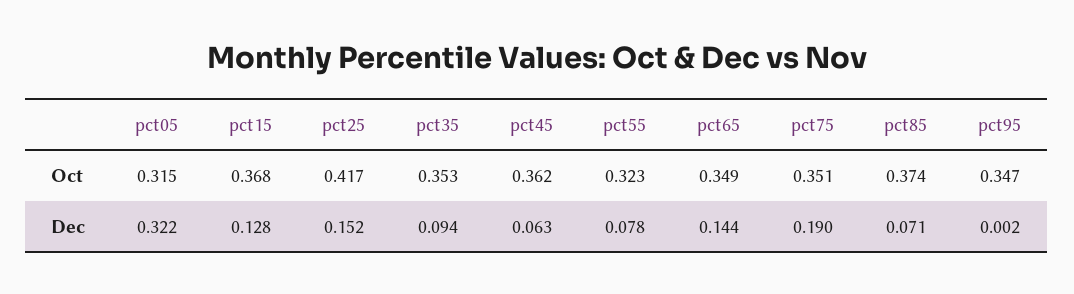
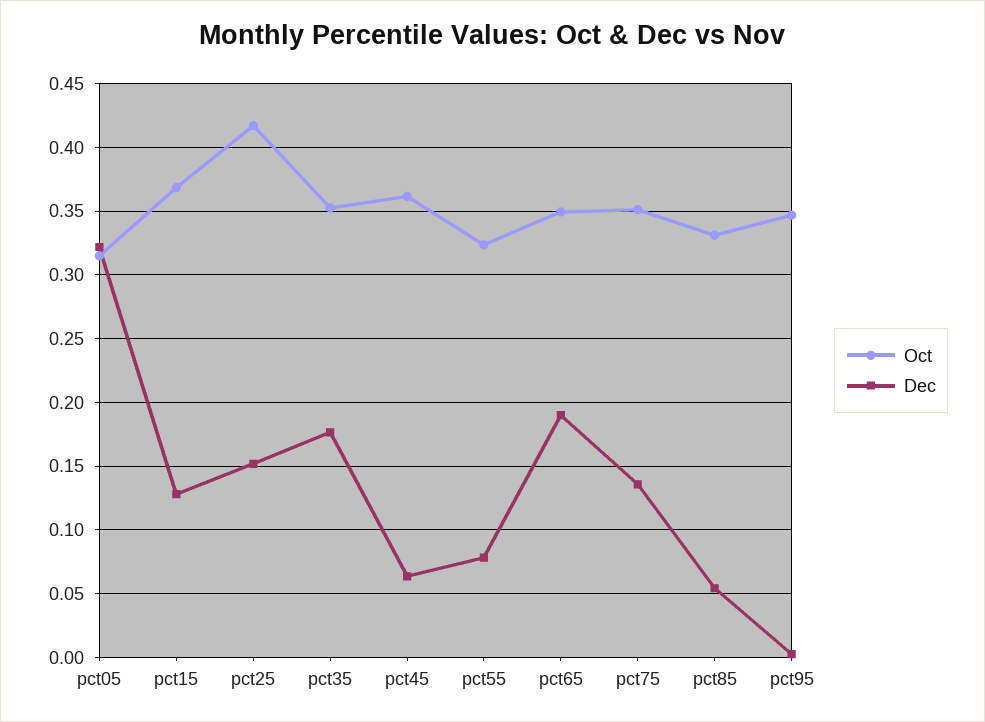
Oct, pct85: 0.374 -> 0.33
Dec, pct35: 0.094 -> 0.175
Dec, pct65: 0.144 -> 0.19
Dec, pct75: 0.19 -> 0.135
Dec, pct85: 0.071 -> 0.055

